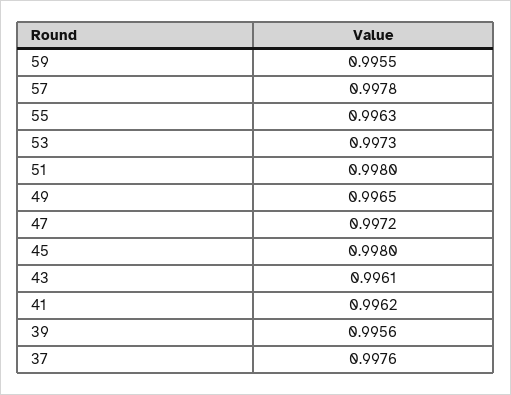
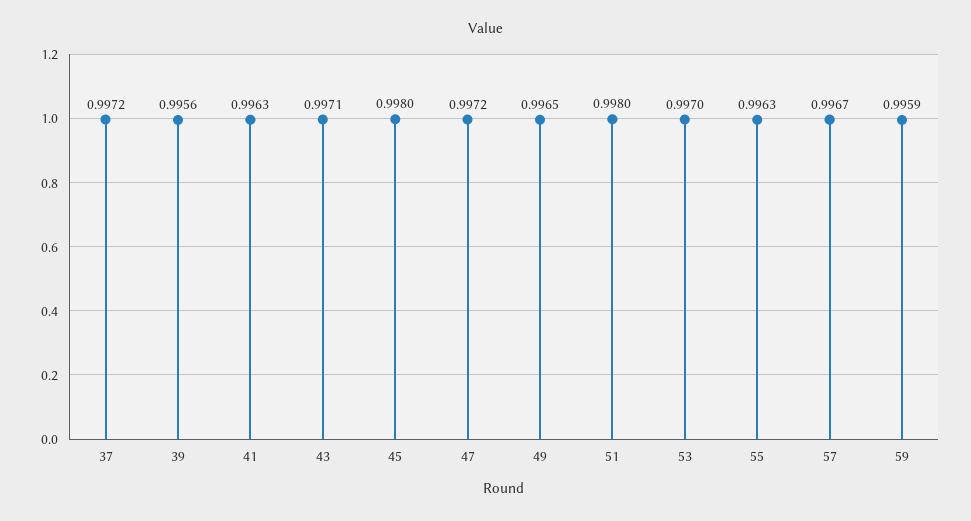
59: 0.9955 -> 0.9959
57: 0.9978 -> 0.9967
53: 0.9973 -> 0.997
43: 0.9961 -> 0.9971
41: 0.9962 -> 0.9963
37: 0.9976 -> 0.9972

